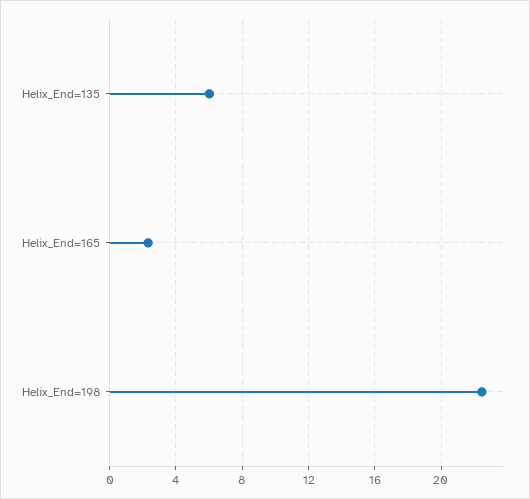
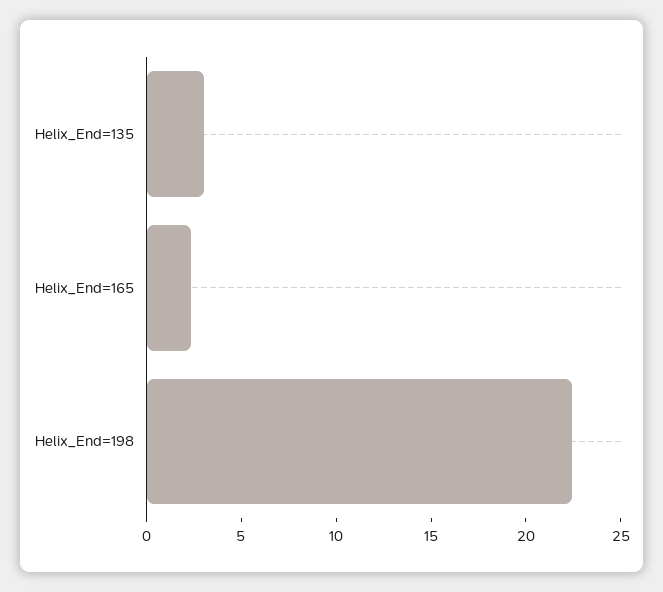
Helix_End=135: 6 -> 3

